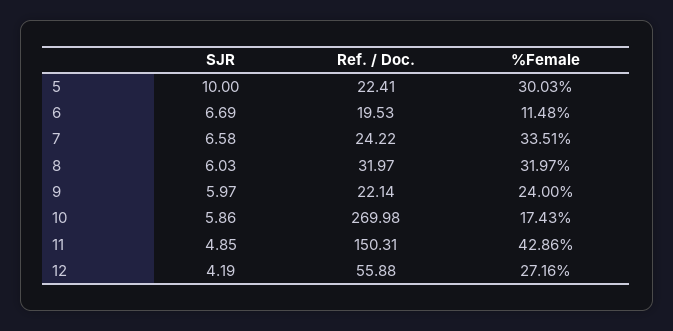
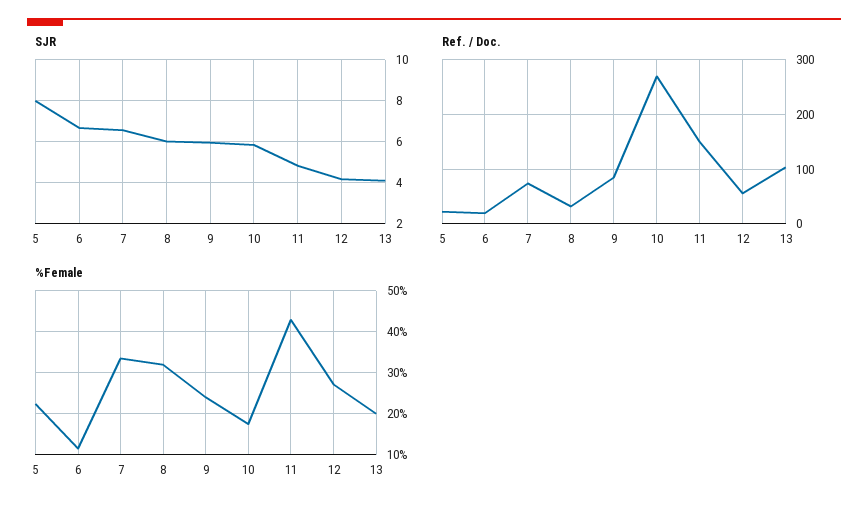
SJR, 5: 10 -> 8
%Female, 5: 30.03 -> 22
Ref. / Doc., 7: 24.22 -> 80
Ref. / Doc., 9: 22.14 -> 80
SJR, 13: none -> 4
Ref. / Doc., 13: none -> 100
%Female, 13: none -> 20

